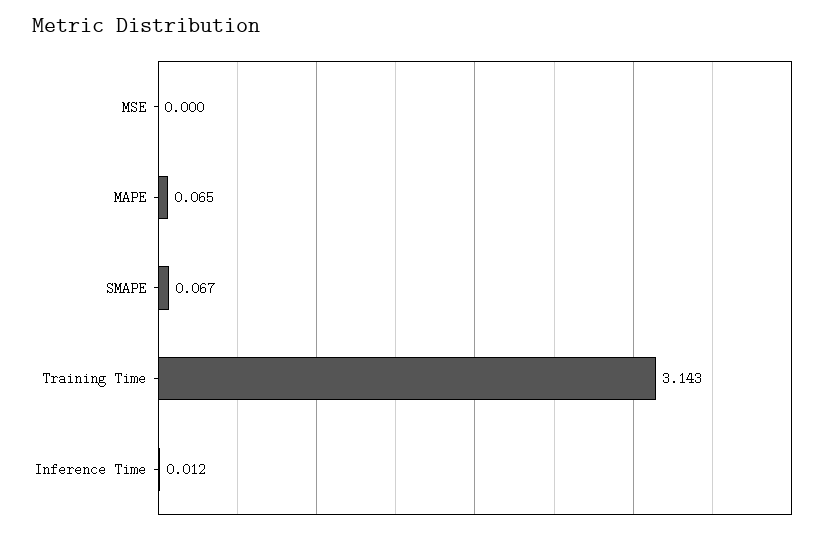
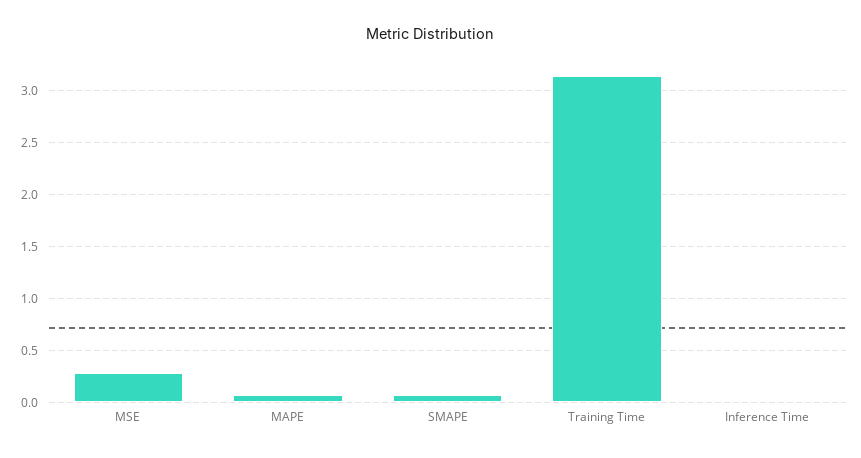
MSE: 0 -> 0.3

